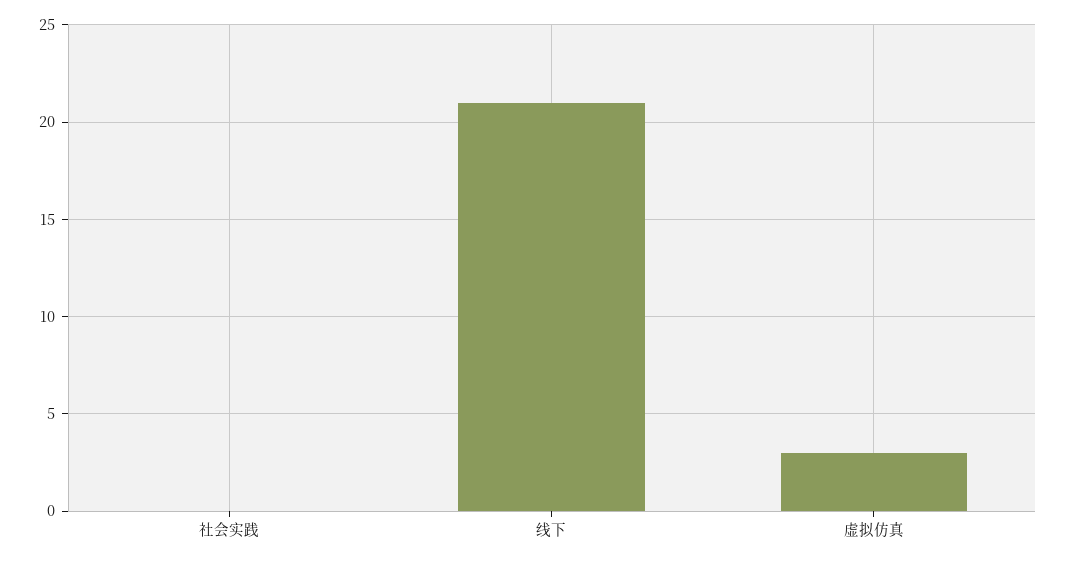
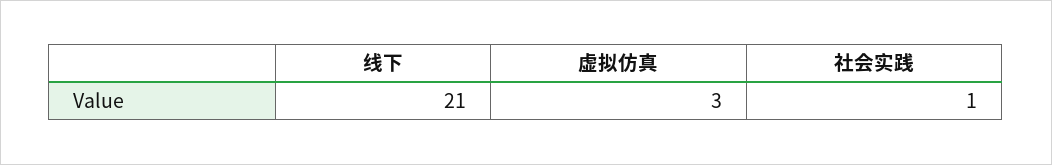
社会实践: 0 -> 1

